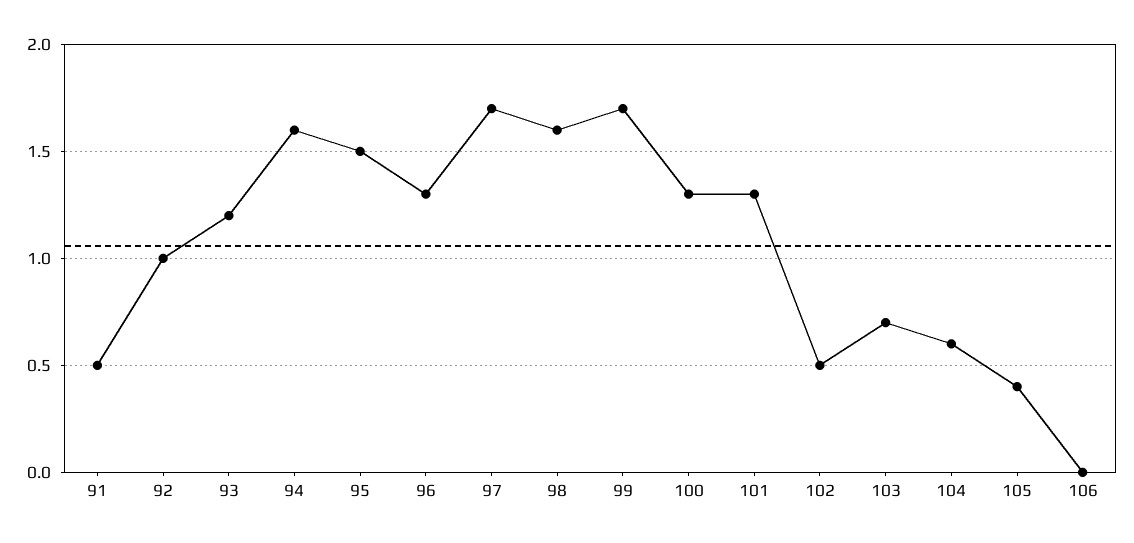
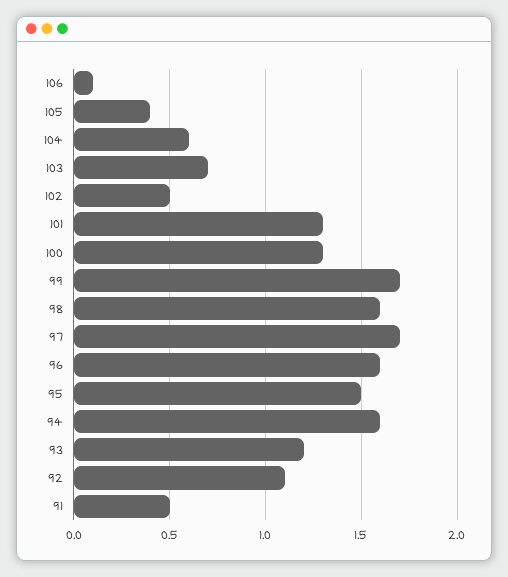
92: 1 -> 1.1
96: 1.3 -> 1.6
106: 0 -> 0.1

